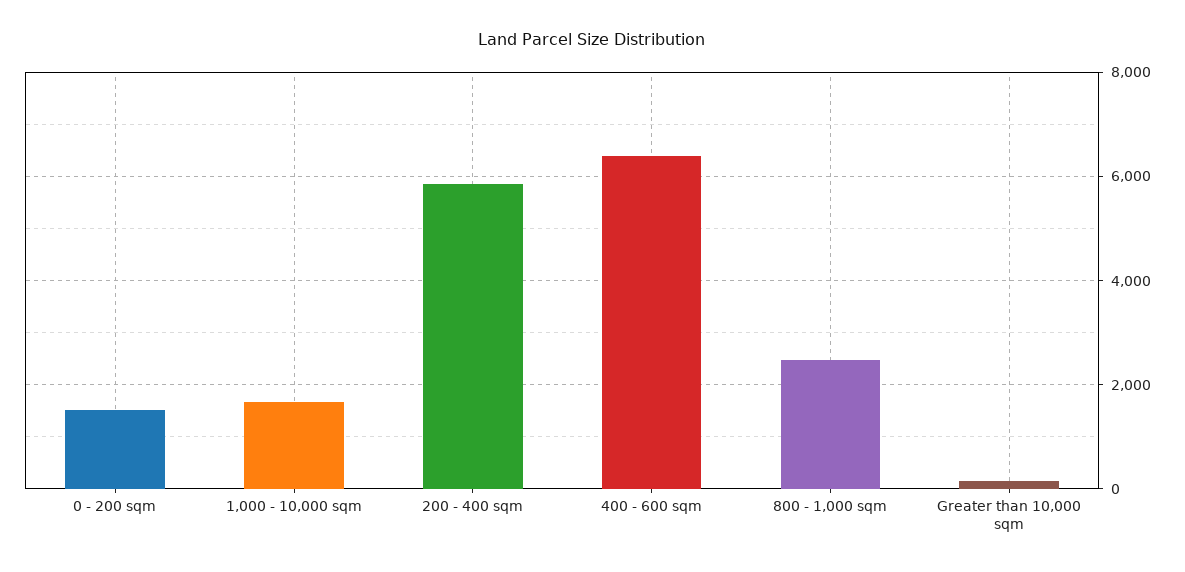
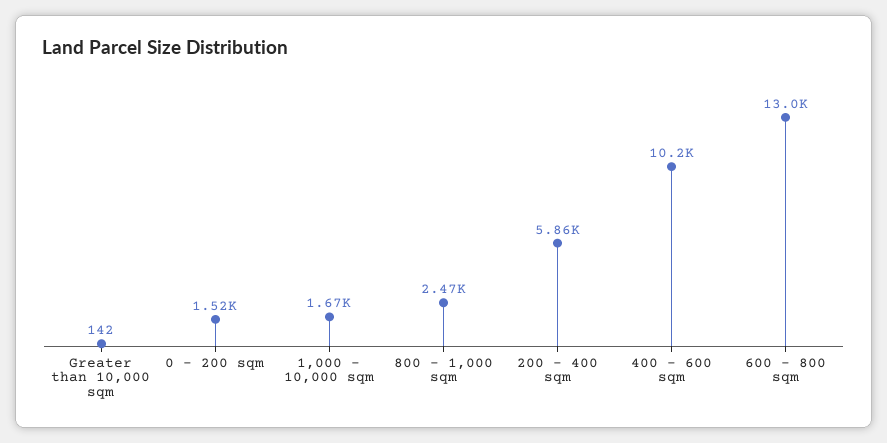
400 - 600 sqm: 6400 -> 10200
600 - 800 sqm: none -> 13000

